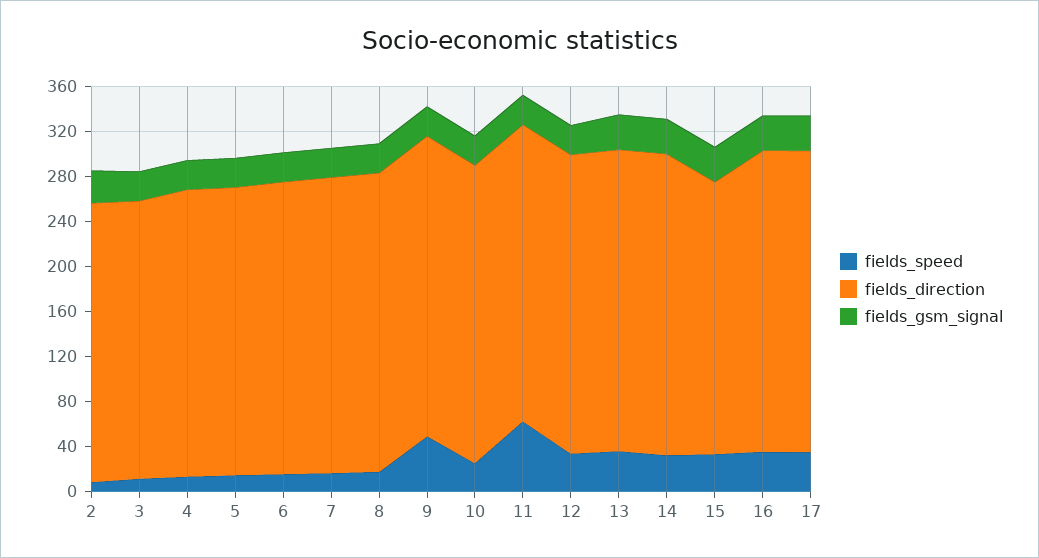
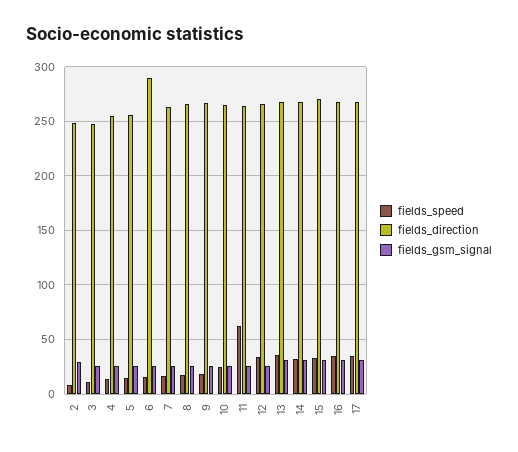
fields_direction, 6: 260 -> 290
fields_speed, 9: 50 -> 20
fields_direction, 15: 240 -> 270

